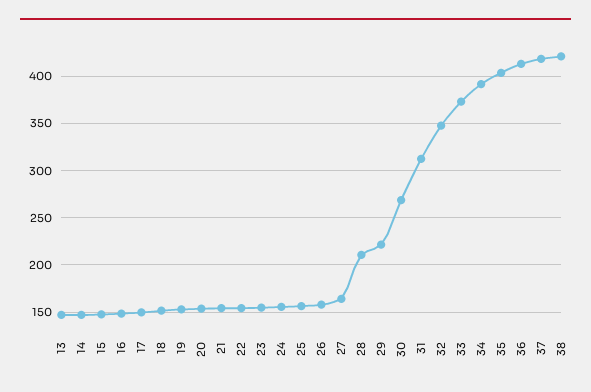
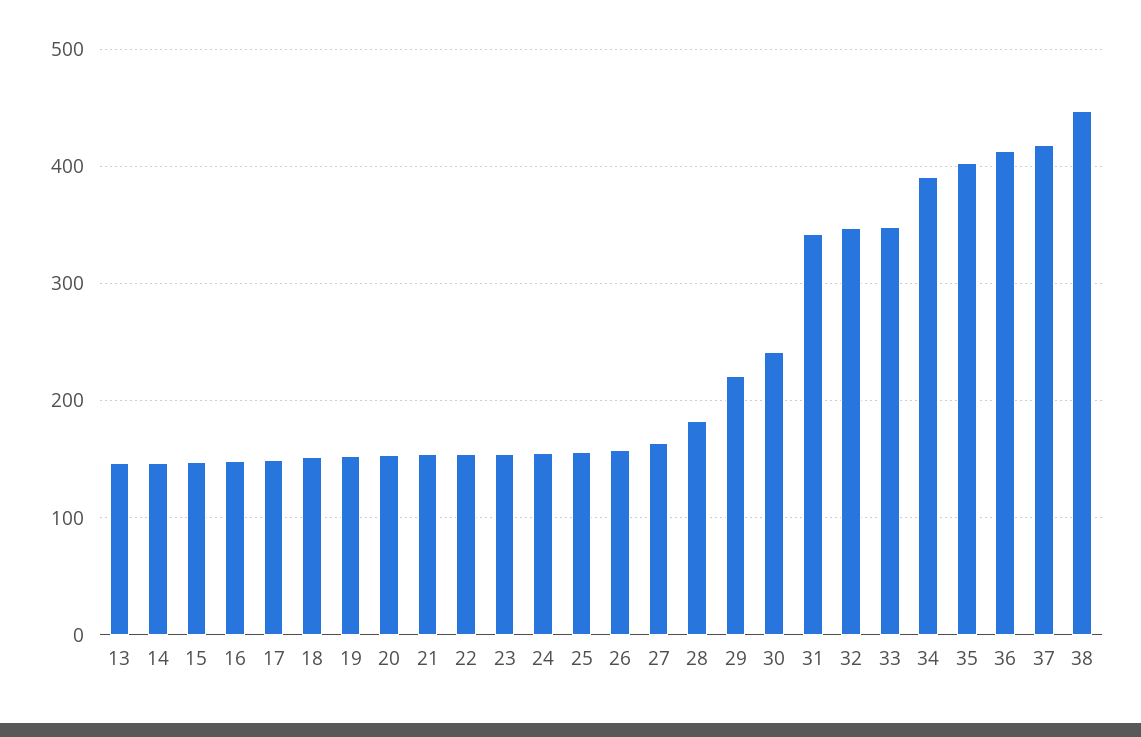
28: 210 -> 180
30: 270 -> 240
31: 310 -> 340
33: 370 -> 350
38: 420 -> 450

